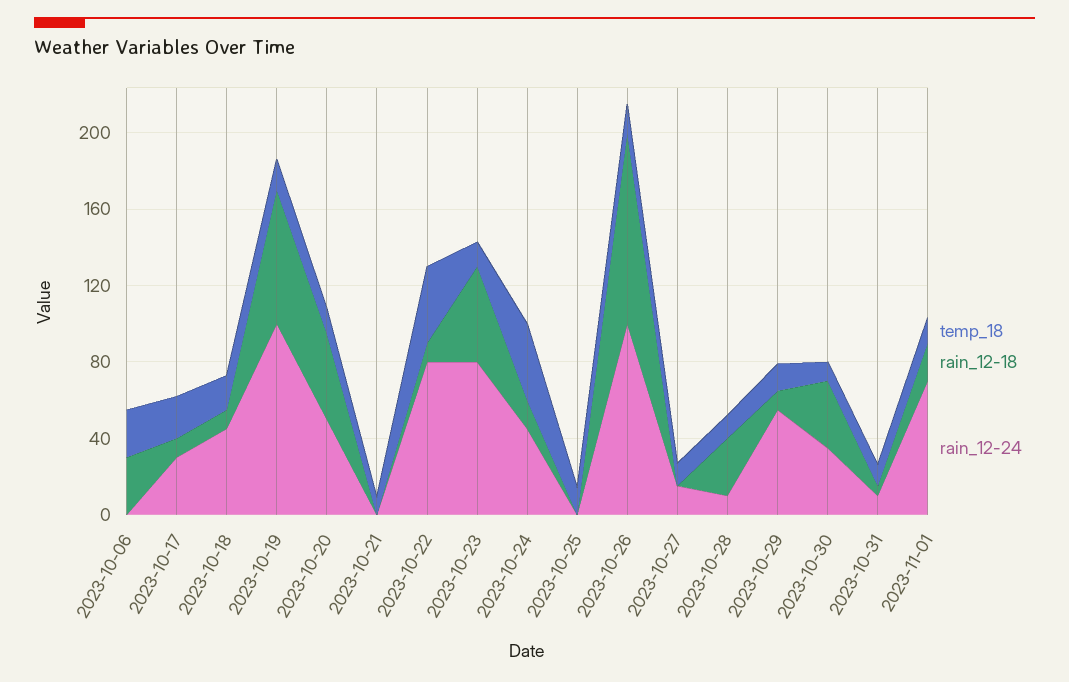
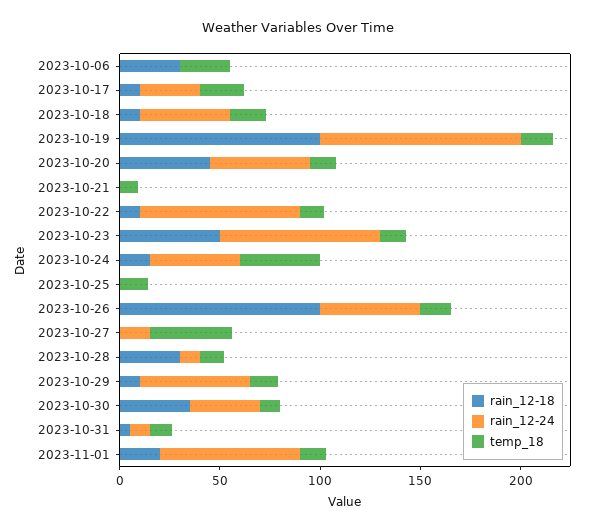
rain_12-18, 2023-10-19: 70 -> 100
temp_18, 2023-10-22: 40 -> 10
rain_12-24, 2023-10-26: 100 -> 50
temp_18, 2023-10-27: 10 -> 40

